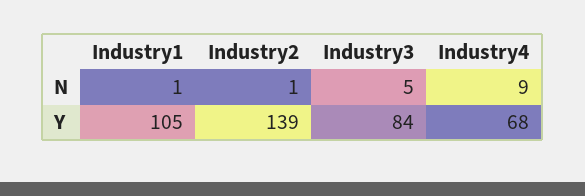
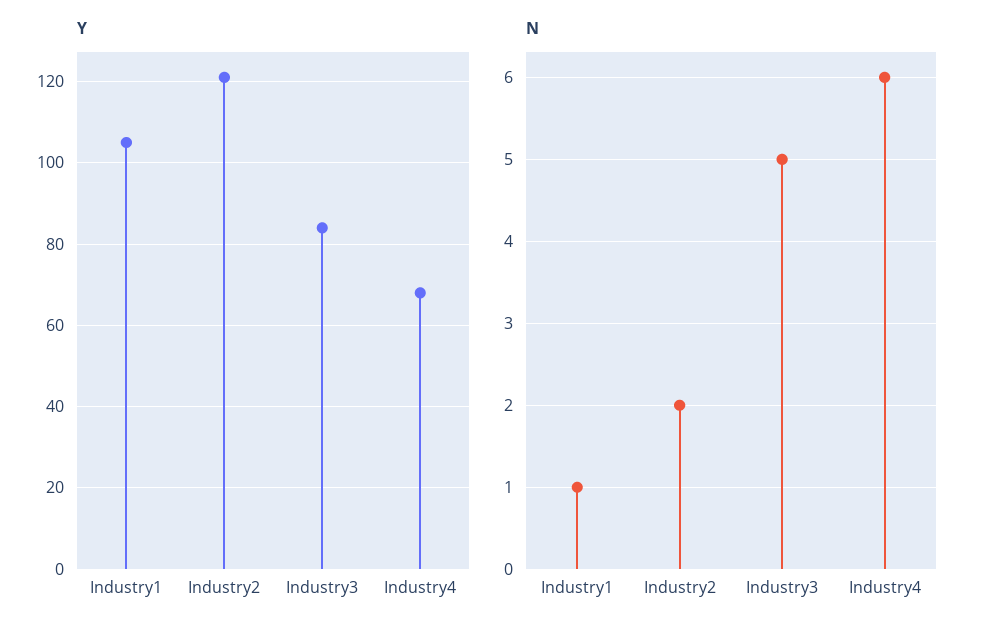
N, Industry2: 1 -> 2
N, Industry4: 9 -> 6
Y, Industry2: 139 -> 120

